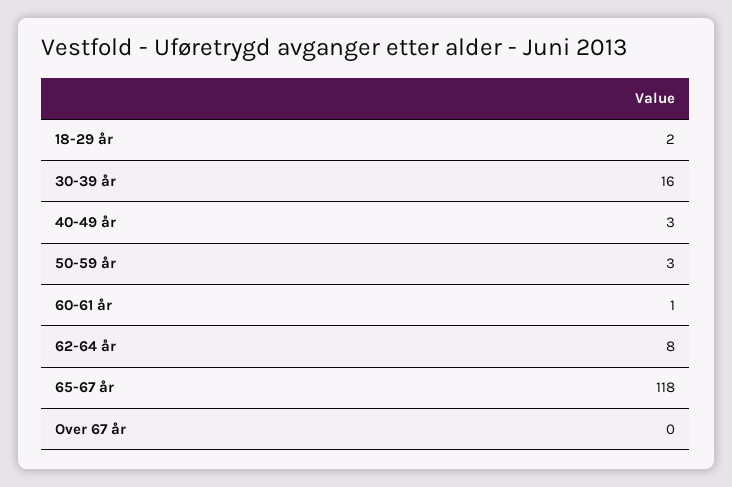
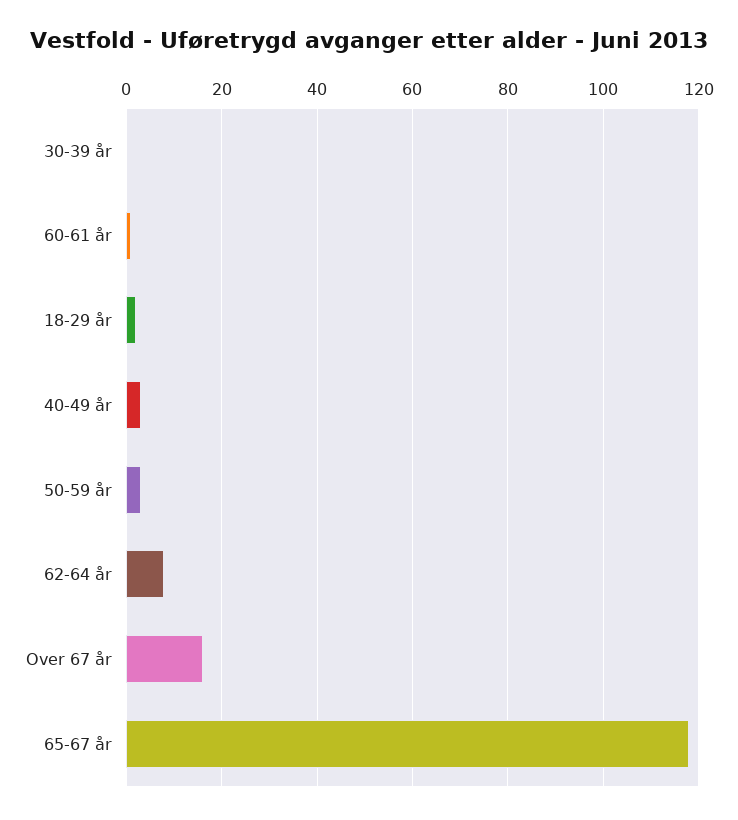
30-39 år: 16 -> 0
Over 67 år: 0 -> 15

